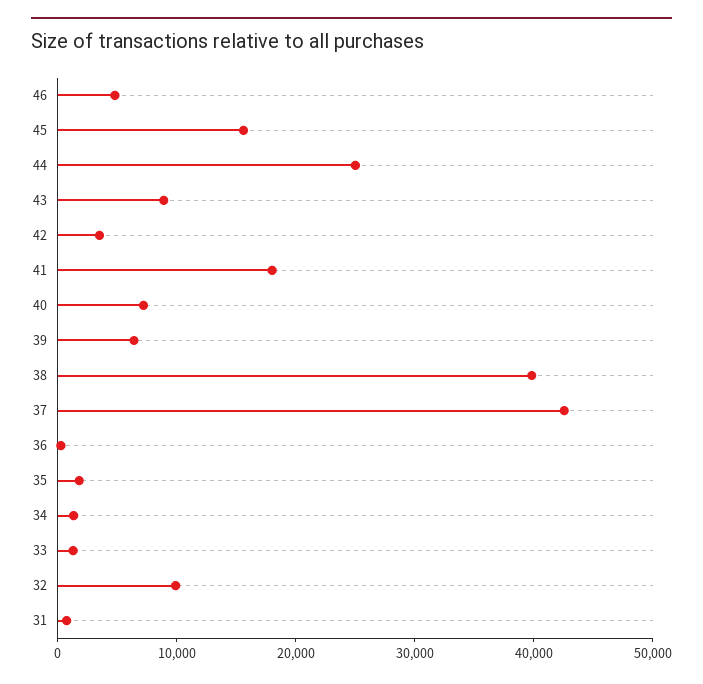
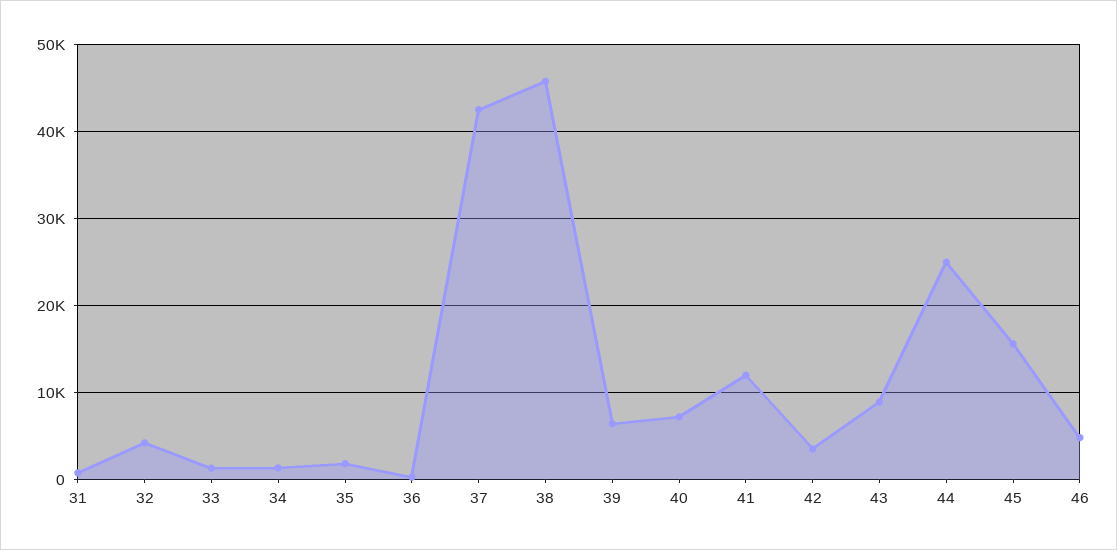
41: 18000 -> 12000
38: 40000 -> 46000
32: 10000 -> 4000

